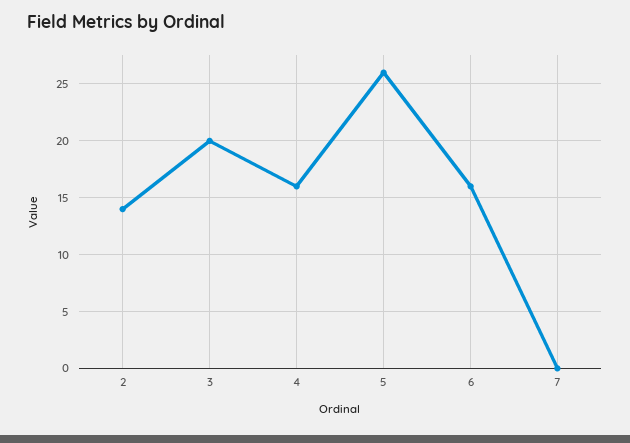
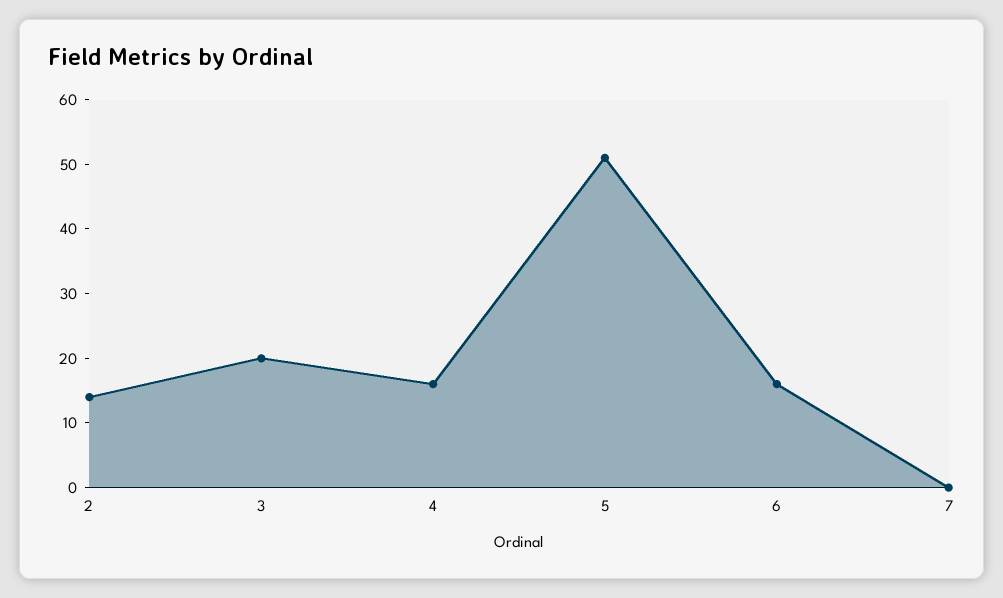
5: 26 -> 50

